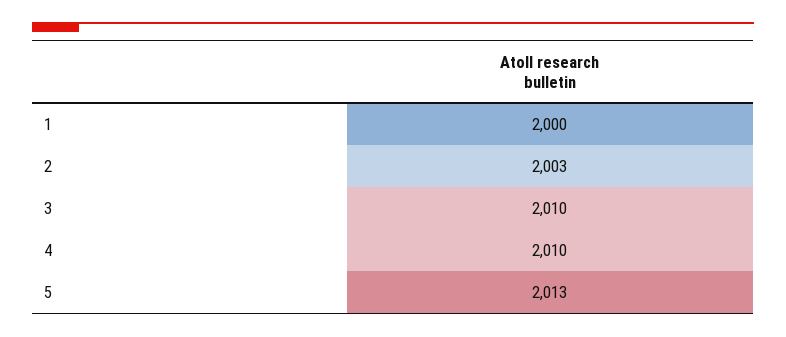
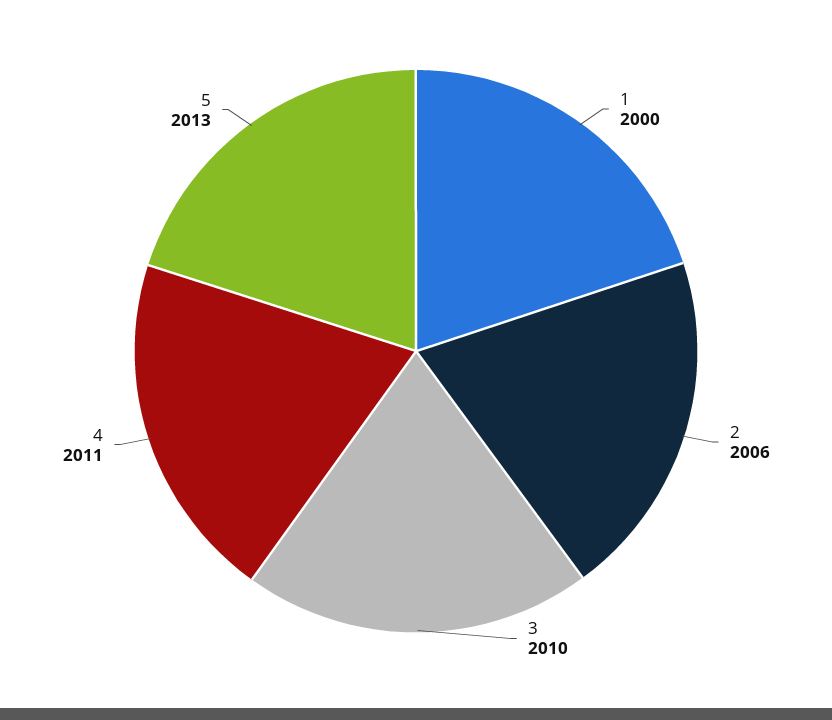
2: 2003 -> 2006
4: 2010 -> 2011

